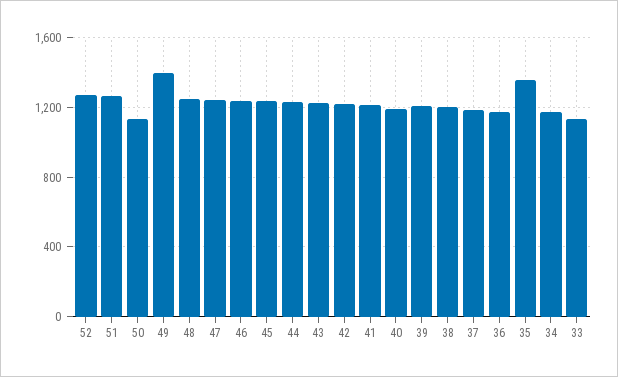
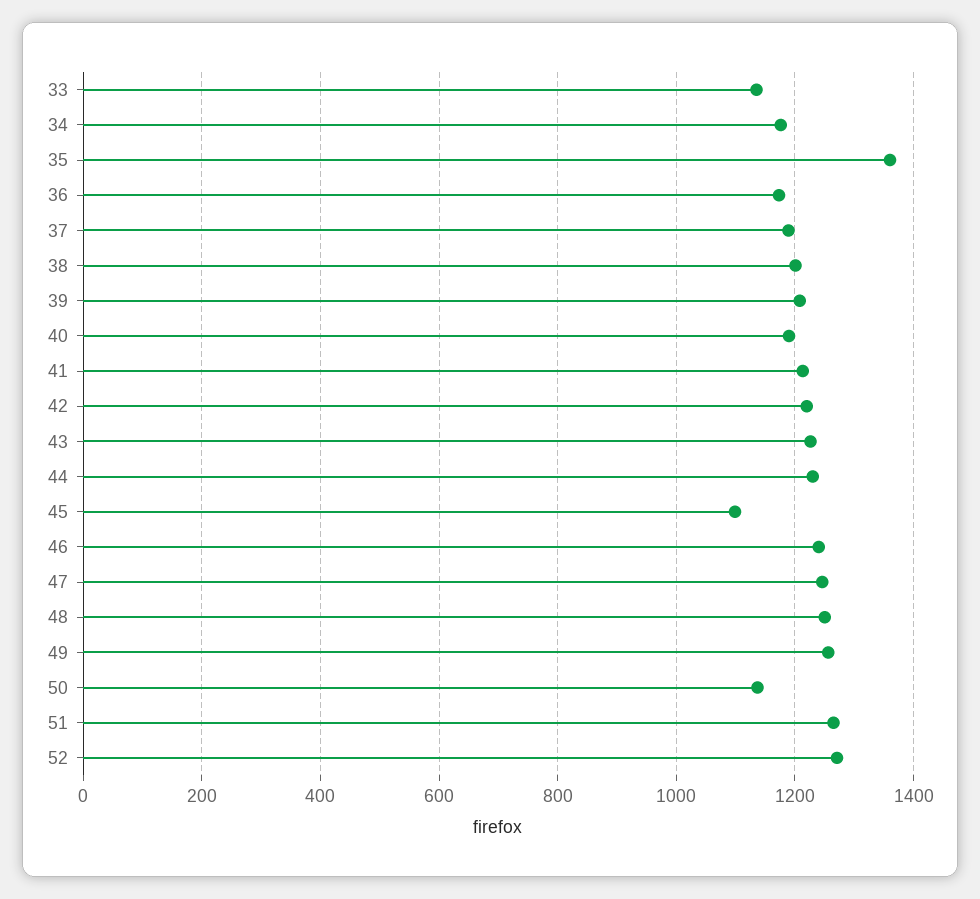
49: 1400 -> 1260
45: 1250 -> 1100

